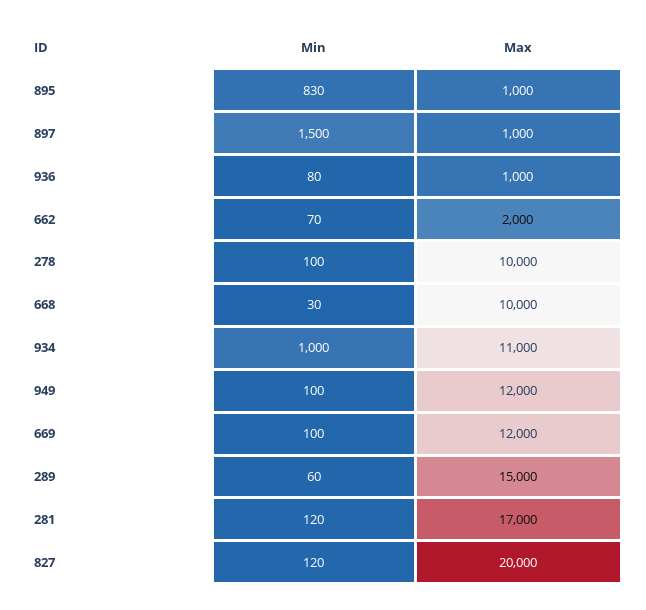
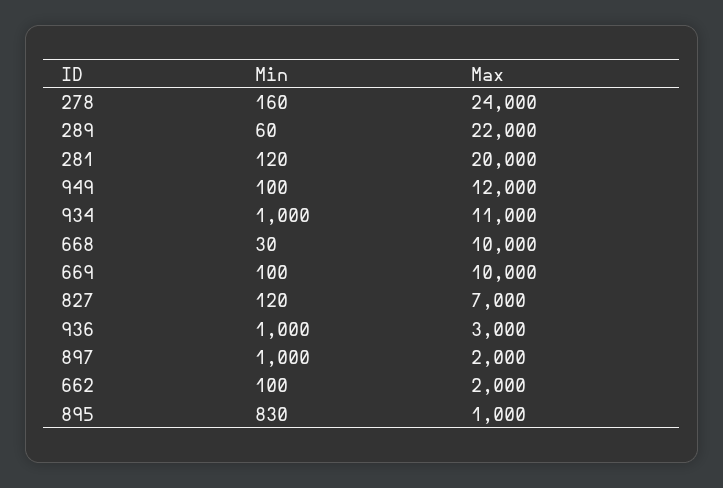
Min, 897: 1500 -> 1000
Max, 897: 1000 -> 2000
Min, 936: 80 -> 1000
Max, 936: 1000 -> 3000
Min, 662: 70 -> 100
Min, 278: 100 -> 160
Max, 278: 10000 -> 24000
Max, 669: 12000 -> 10000
Max, 289: 15000 -> 22000
Max, 281: 17000 -> 20000
Max, 827: 20000 -> 7000

